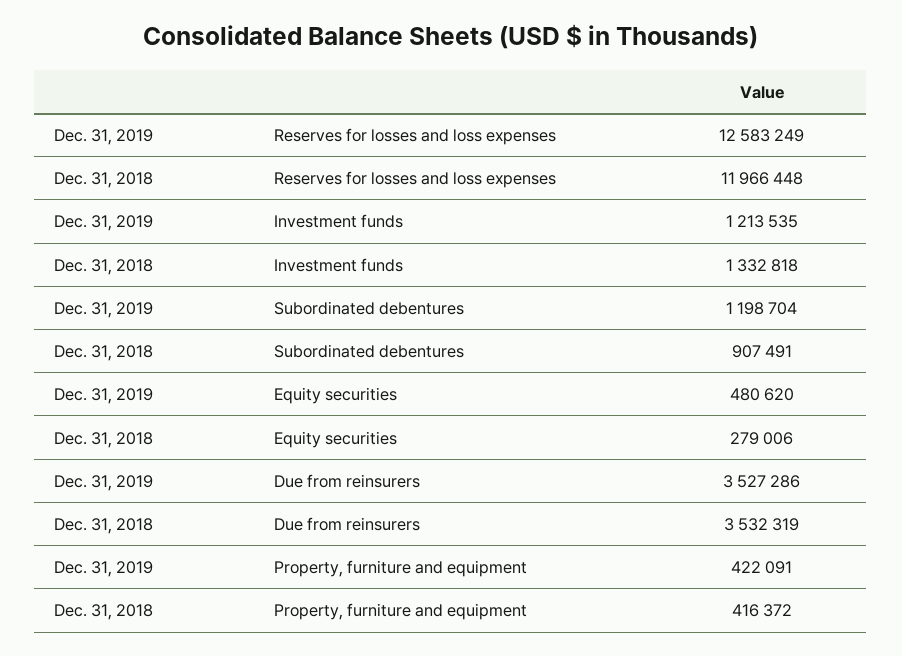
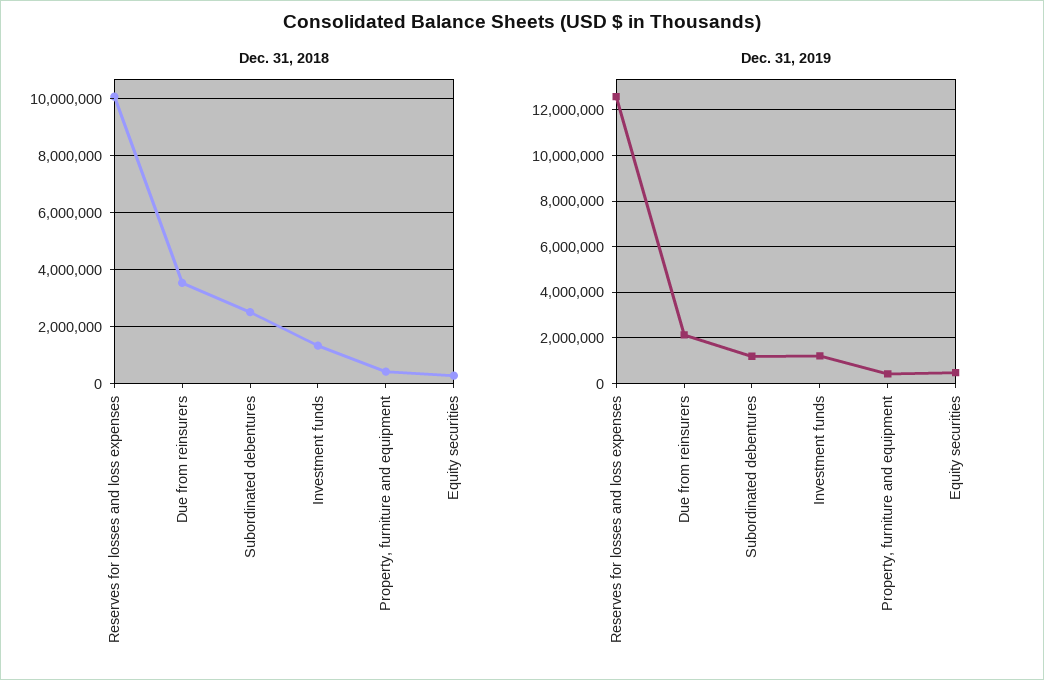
Dec. 31, 2018, Reserves for losses and loss expenses: 11966448 -> 10000000
Dec. 31, 2018, Subordinated debentures: 907491 -> 2500000
Dec. 31, 2019, Due from reinsurers: 3527286 -> 2000000

